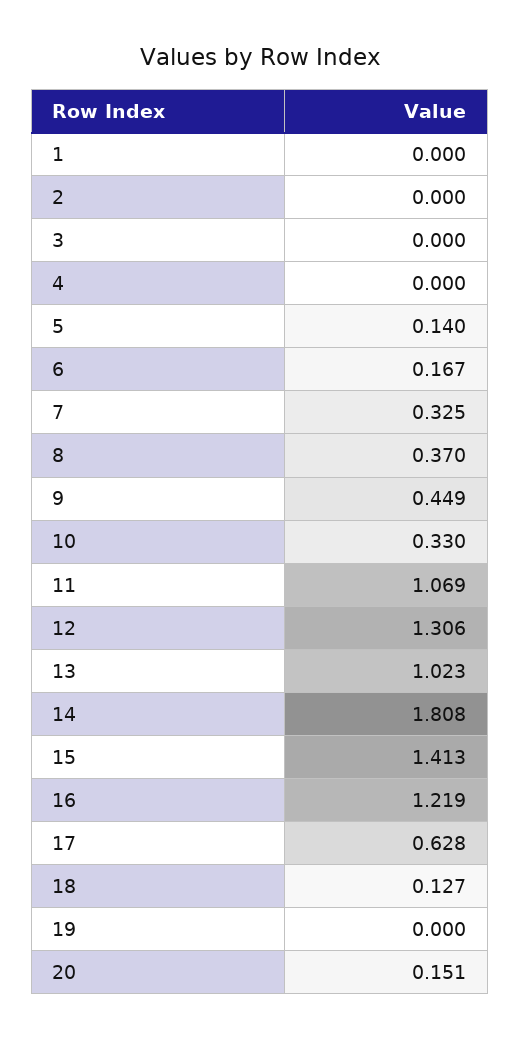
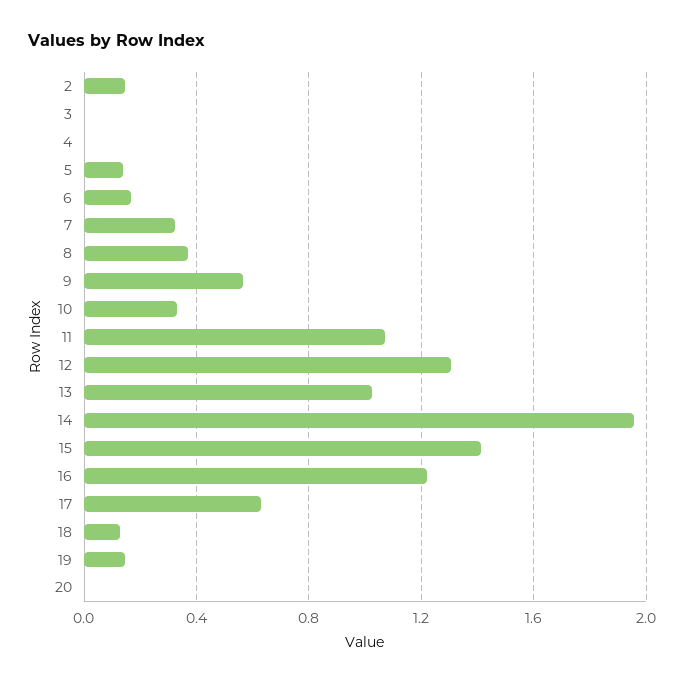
1: 0 -> none
2: 0 -> 0.15
9: 0.449 -> 0.55
14: 1.808 -> 1.95
19: 0 -> 0.15
20: 0.151 -> 0

